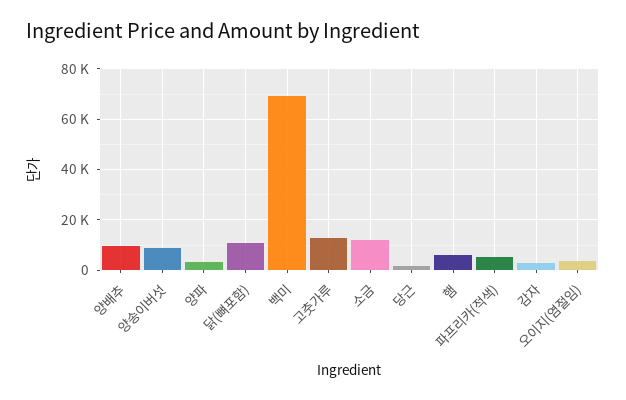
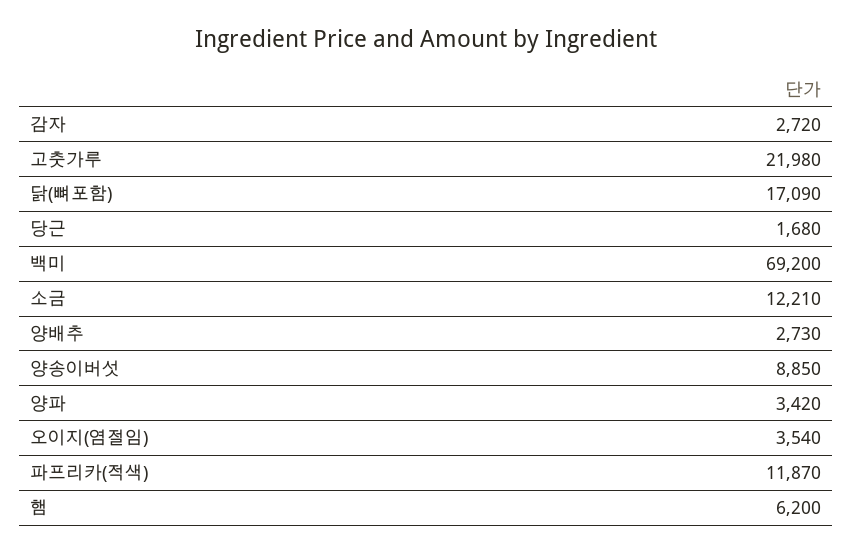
양배추: 10000 -> 2730
닭(뼈포함): 10000 -> 17090
고춧가루: 12500 -> 21980
파프리카(적색): 5000 -> 11870

